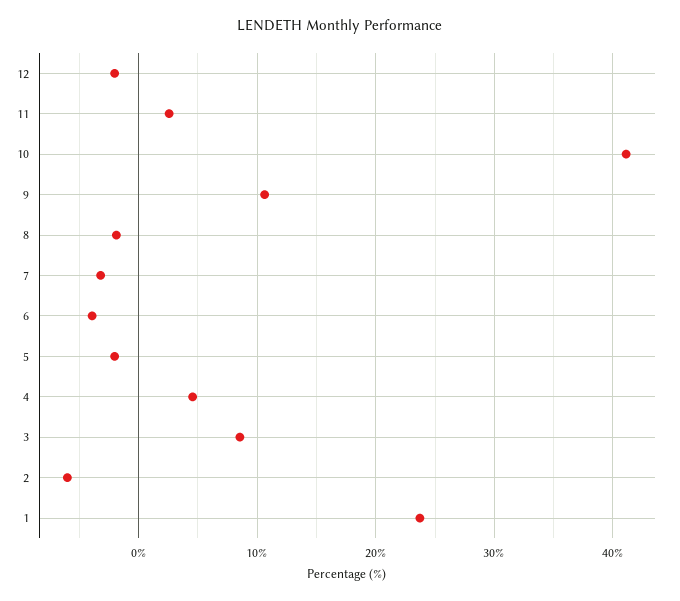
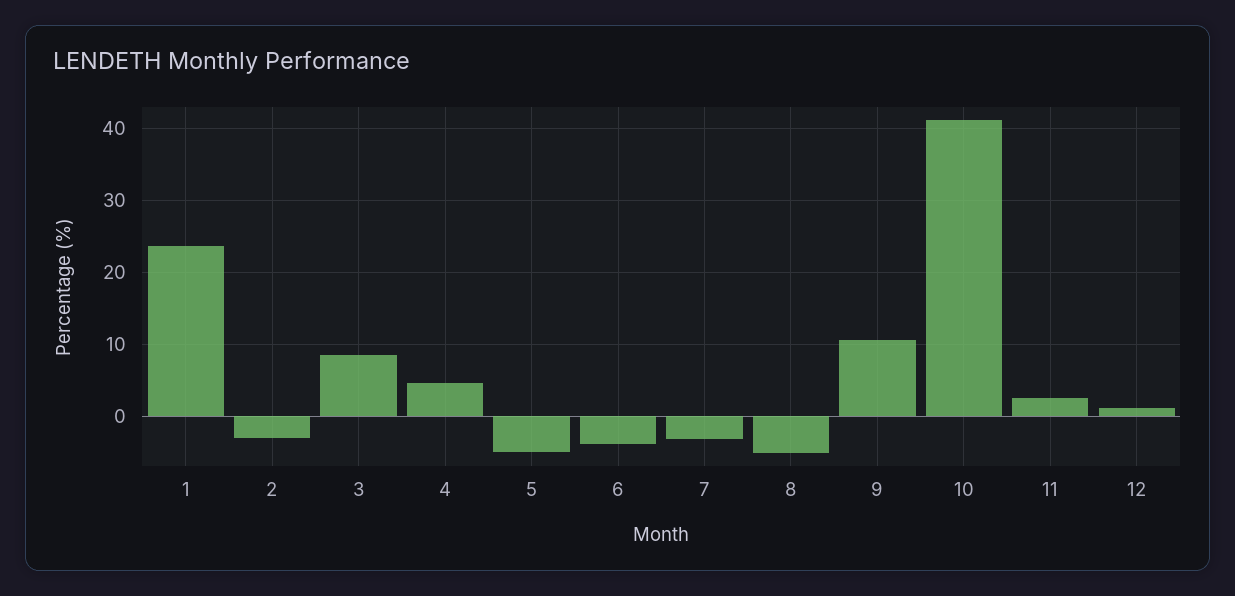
12: -2 -> 1
8: -2 -> -5
5: -2 -> -5
2: -6 -> -3

